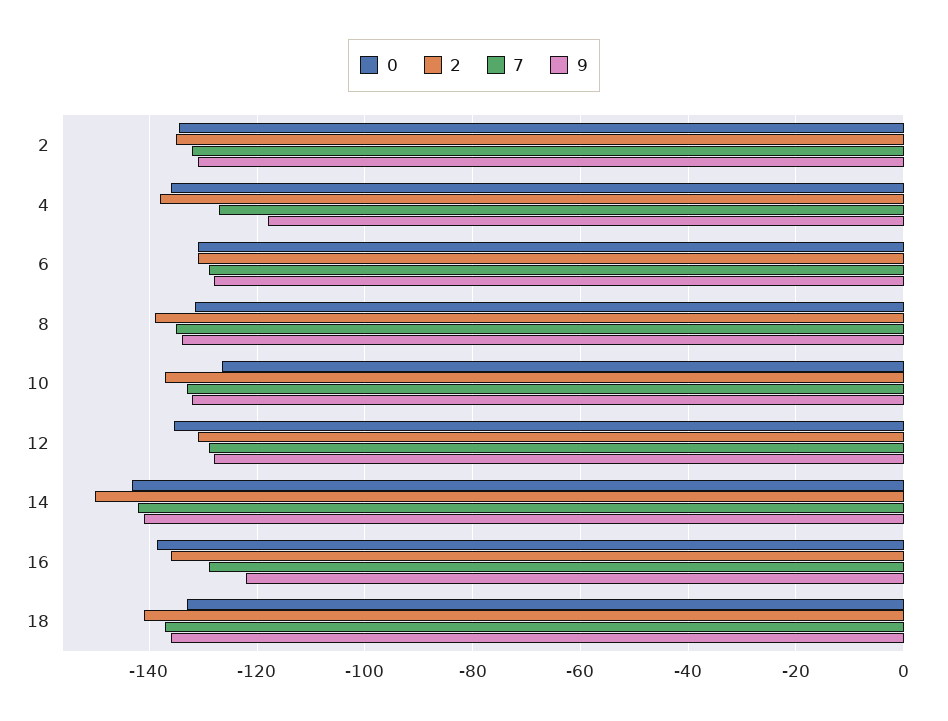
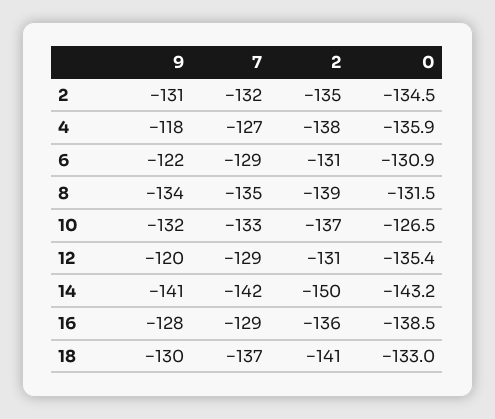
9, 6: -128 -> -122
9, 12: -128 -> -120
9, 16: -122 -> -128
9, 18: -136 -> -130

